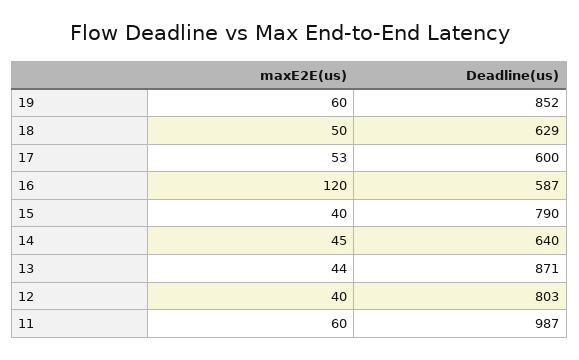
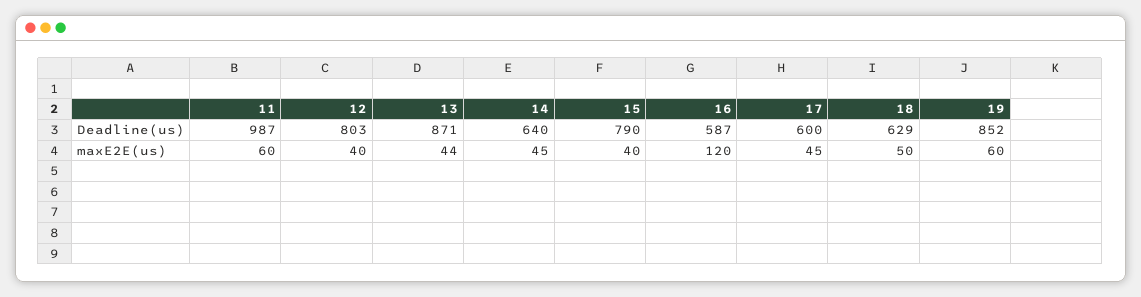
maxE2E(us), 17: 53 -> 45

